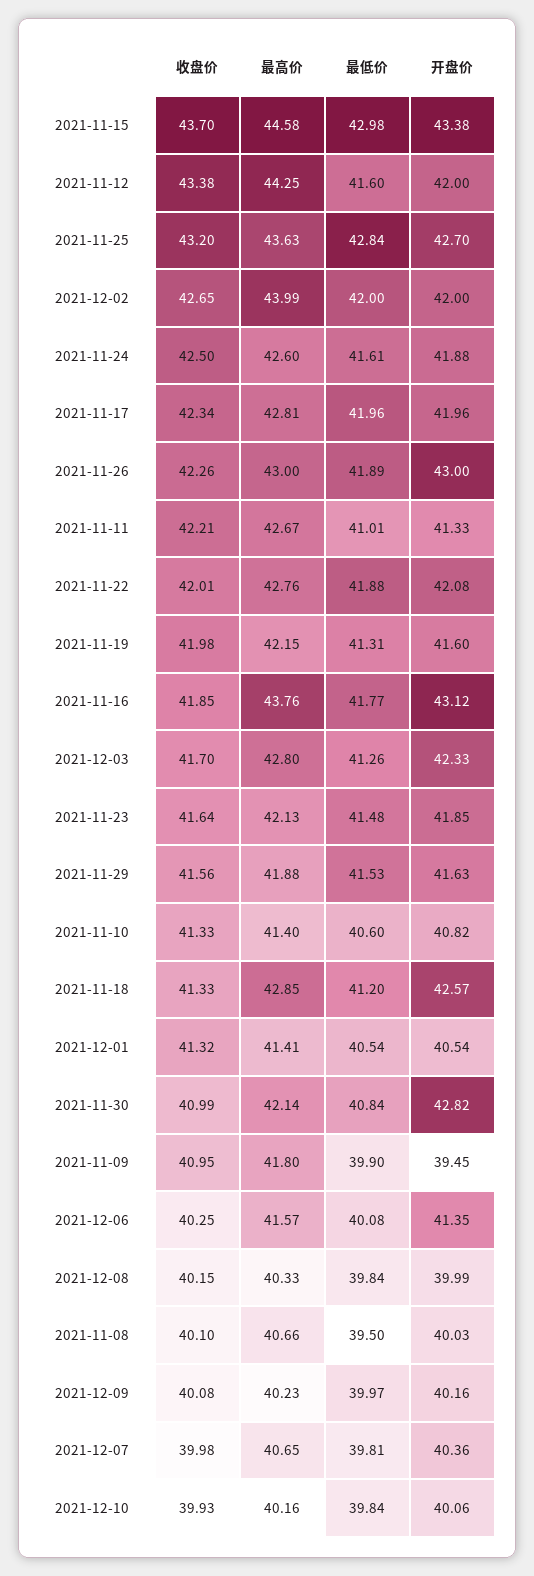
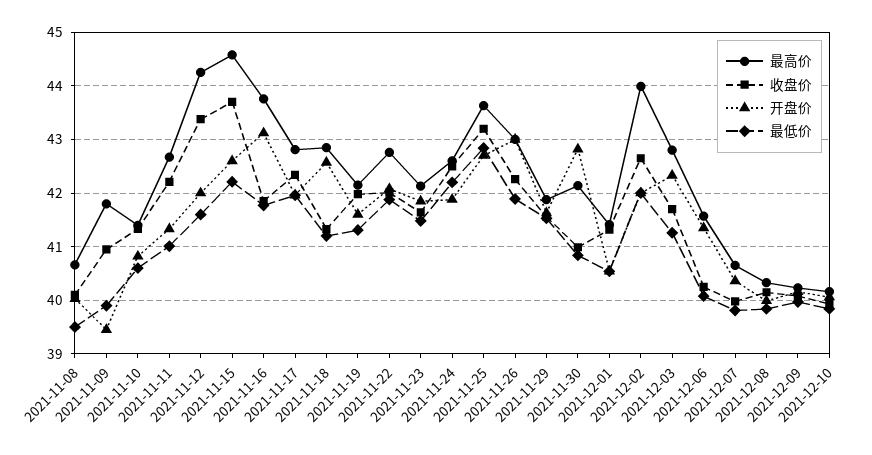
最低价, 2021-11-15: 42.98 -> 42.2
开盘价, 2021-11-15: 43.38 -> 42.6
最低价, 2021-11-24: 41.61 -> 42.2

